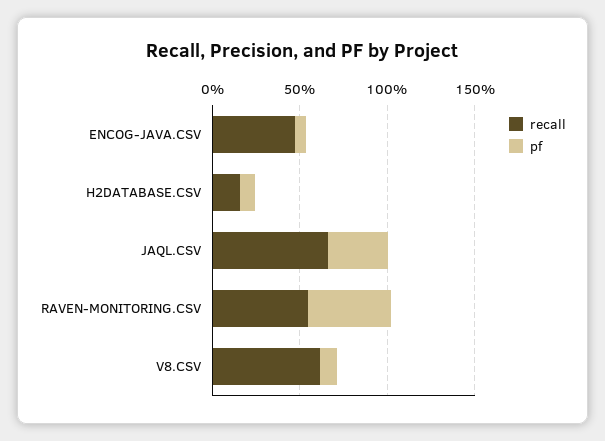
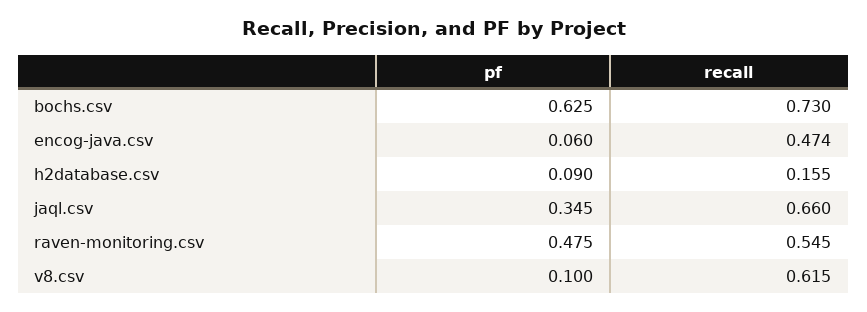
pf, bochs.csv: none -> 0.625
recall, bochs.csv: none -> 0.73

